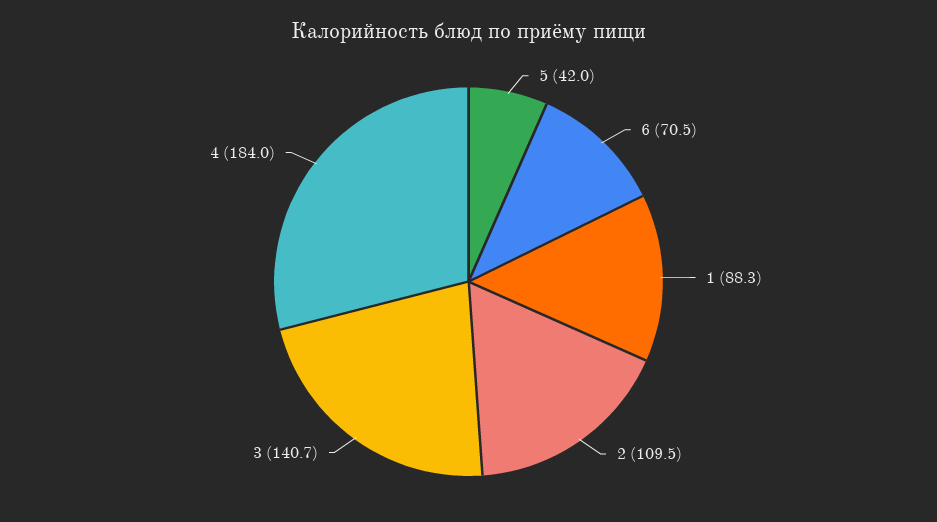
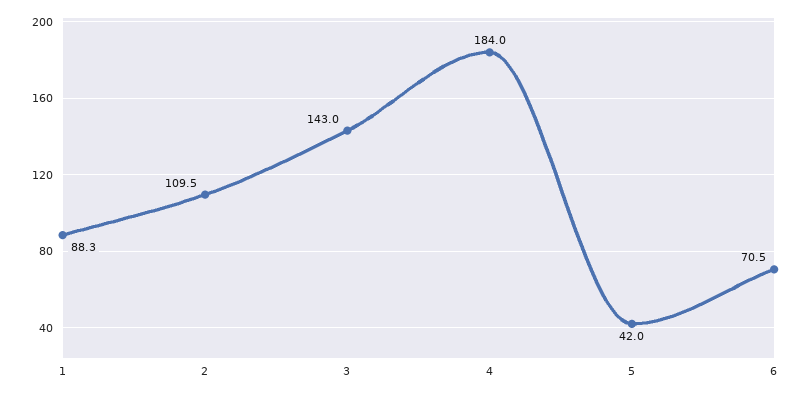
3: 140.7 -> 143

